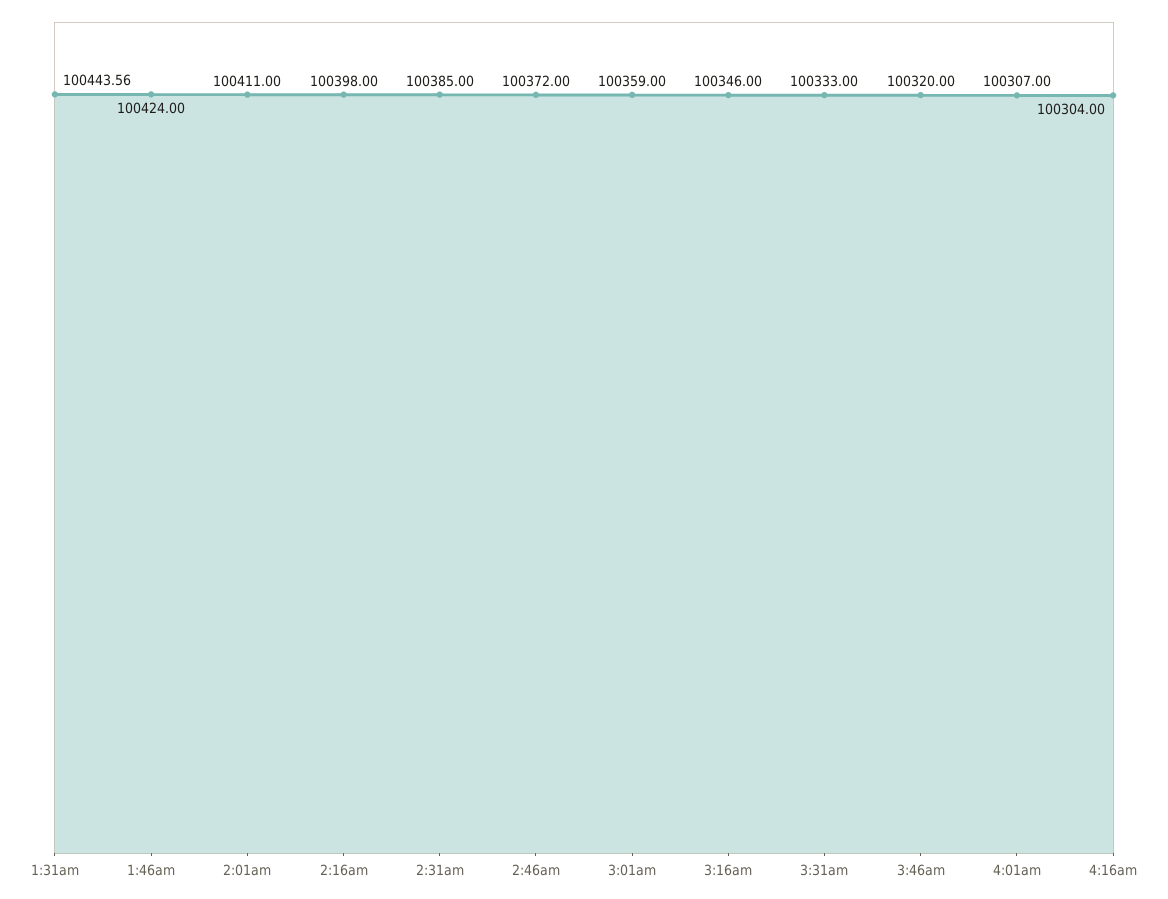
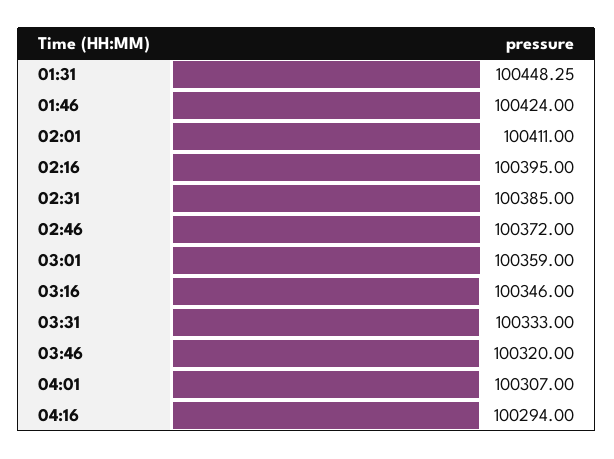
1:31am: 100443.56 -> 100448.25
2:16am: 100398 -> 100395
4:16am: 100304 -> 100294

